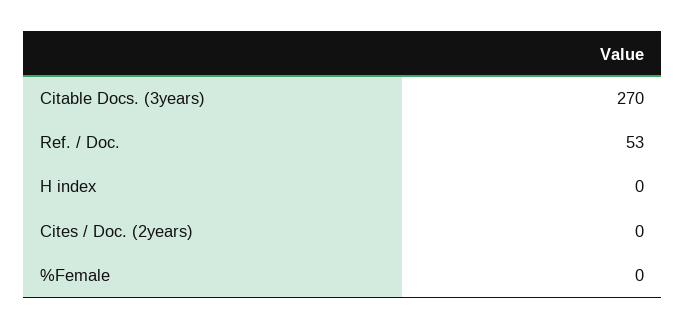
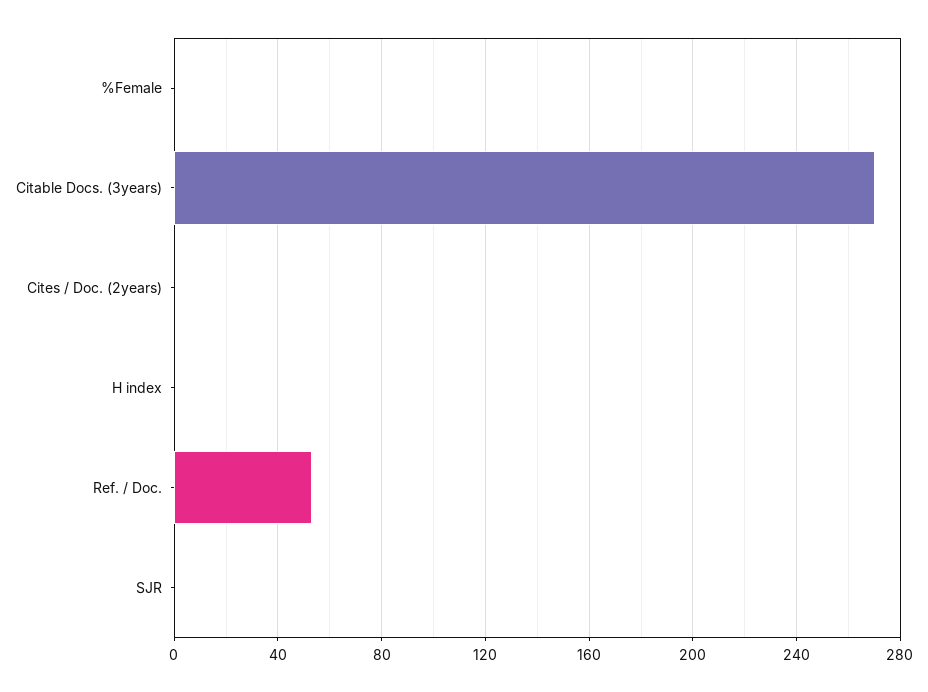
SJR: none -> 0

